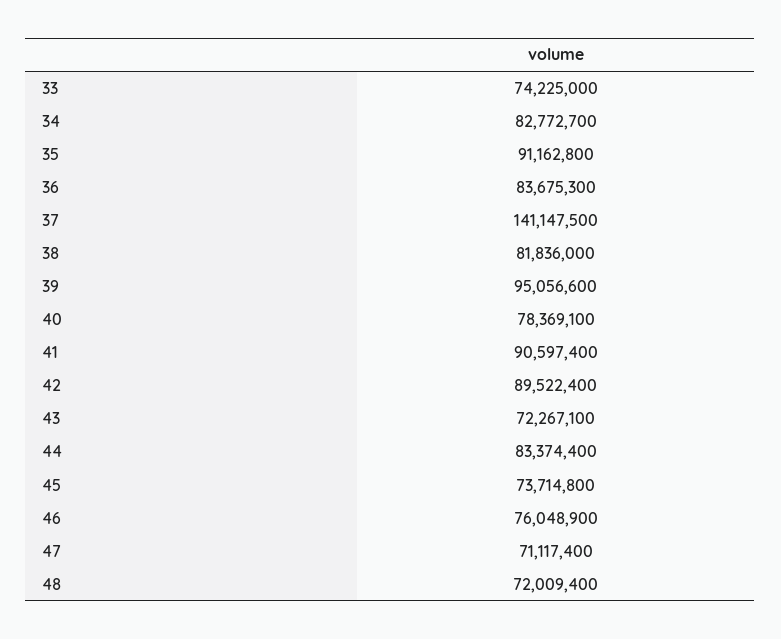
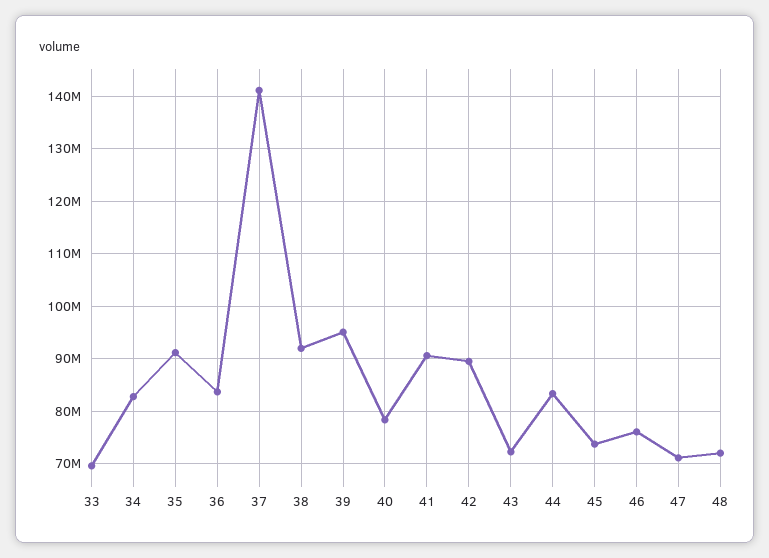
33: 74225000 -> 70000000
38: 81836000 -> 92000000

